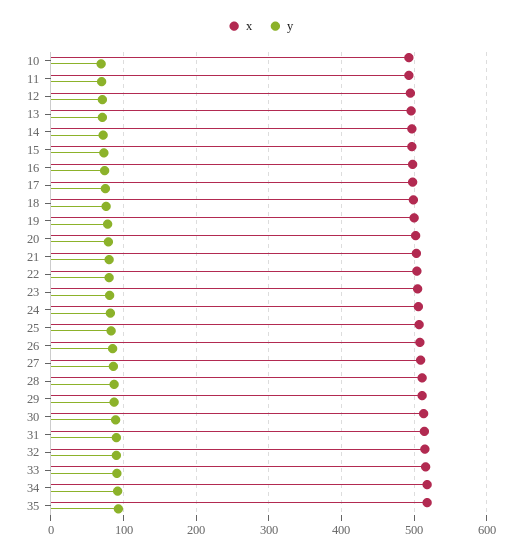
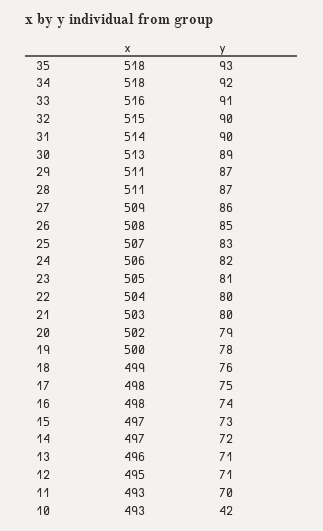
y, 10: 70 -> 42

